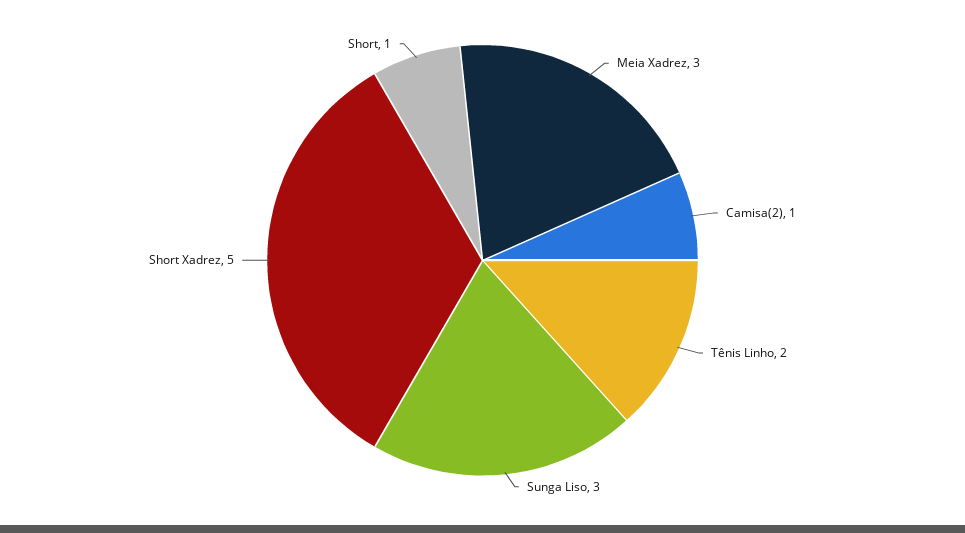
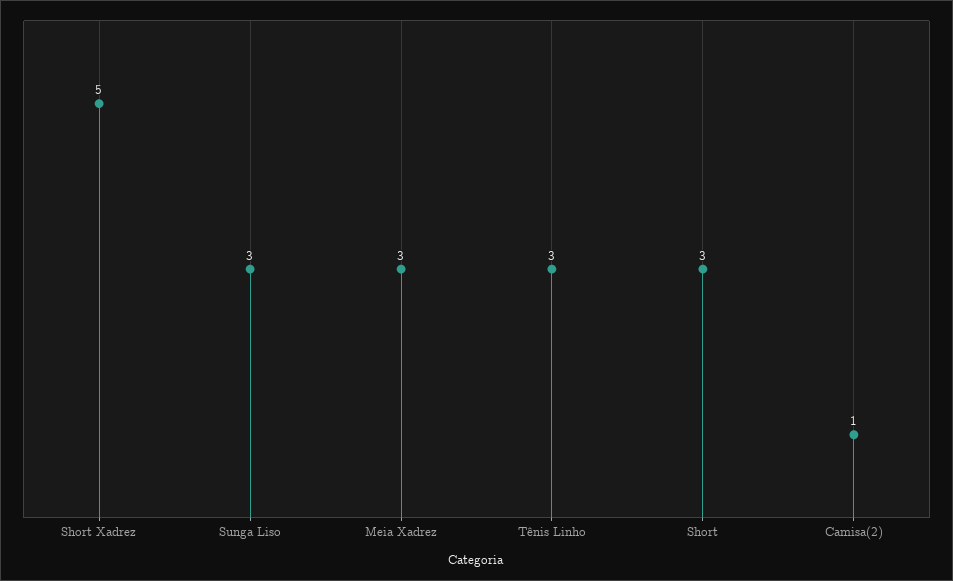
Tênis Linho: 2 -> 3
Short: 1 -> 3

